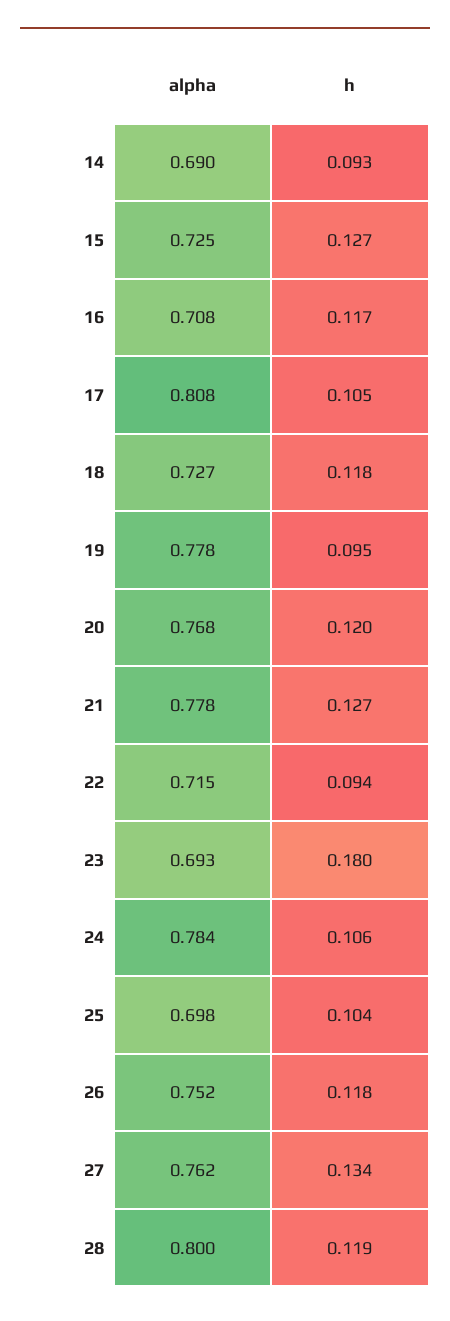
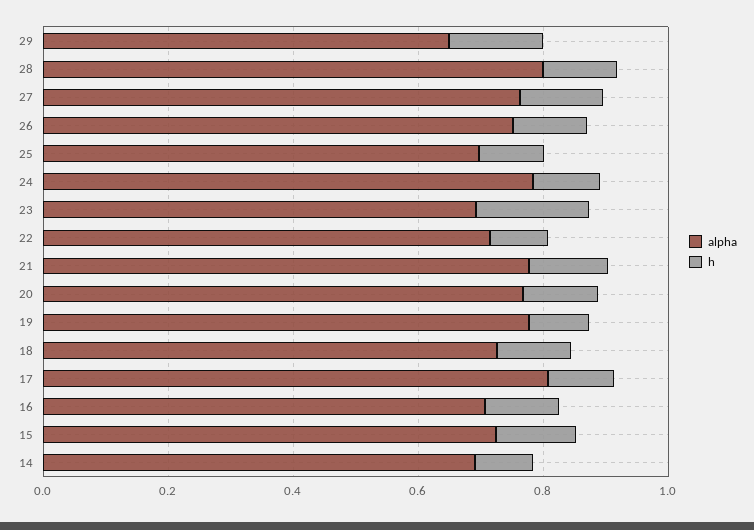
alpha, 29: none -> 0.65
h, 29: none -> 0.15

